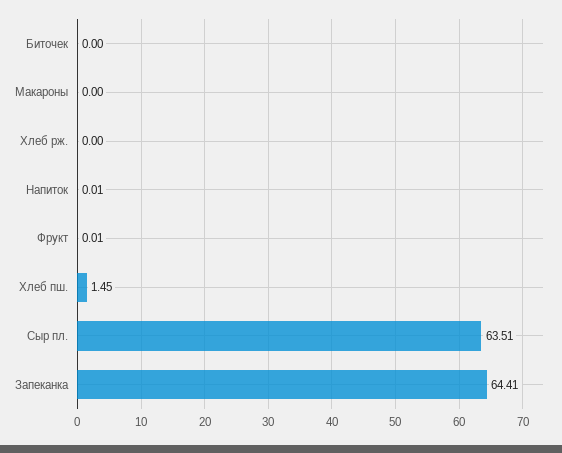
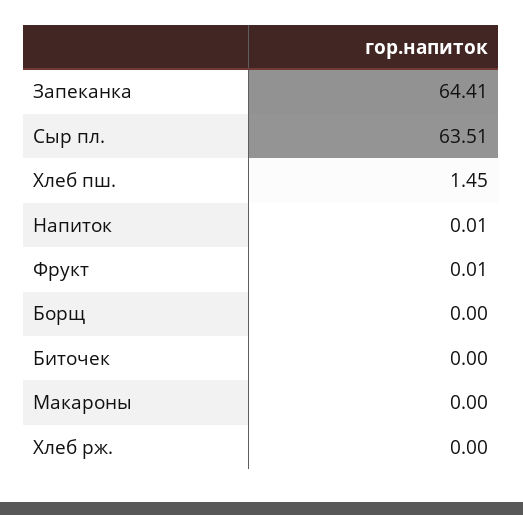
Борщ: none -> 0

